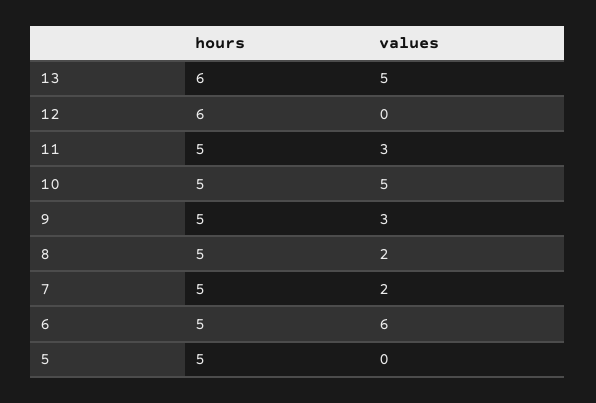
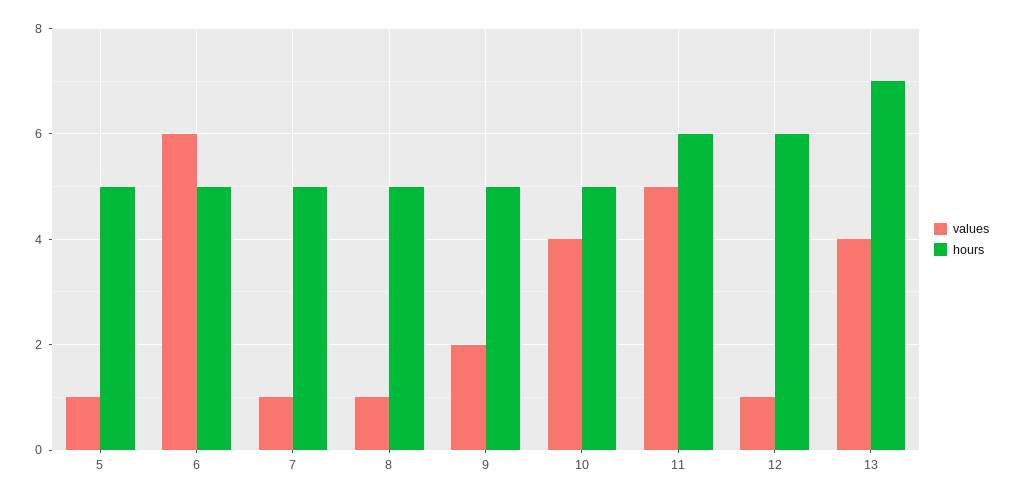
hours, 13: 6 -> 7
values, 13: 5 -> 4
values, 12: 0 -> 1
hours, 11: 5 -> 6
values, 11: 3 -> 5
values, 10: 5 -> 4
values, 9: 3 -> 2
values, 8: 2 -> 1
values, 7: 2 -> 1
values, 5: 0 -> 1

